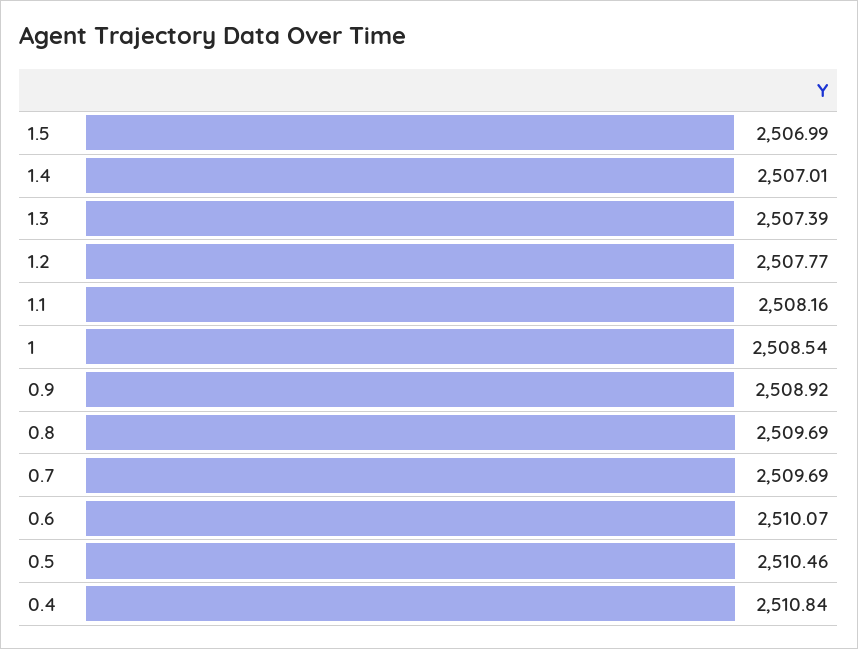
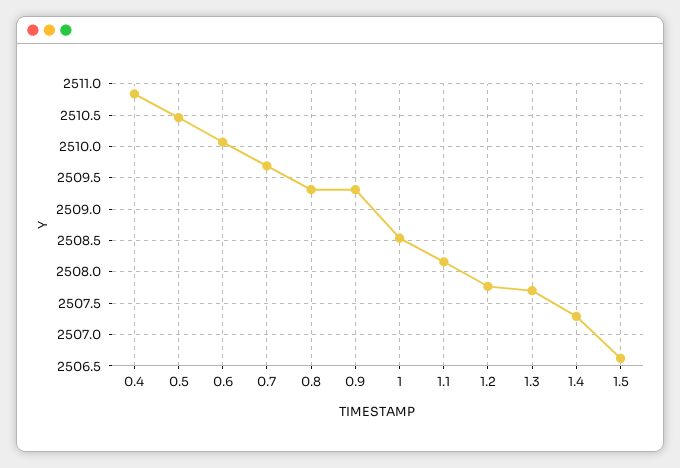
1.5: 2506.99 -> 2506.6
1.4: 2507.01 -> 2507.3
1.3: 2507.39 -> 2507.7
0.9: 2508.92 -> 2509.3
0.8: 2509.69 -> 2509.3

